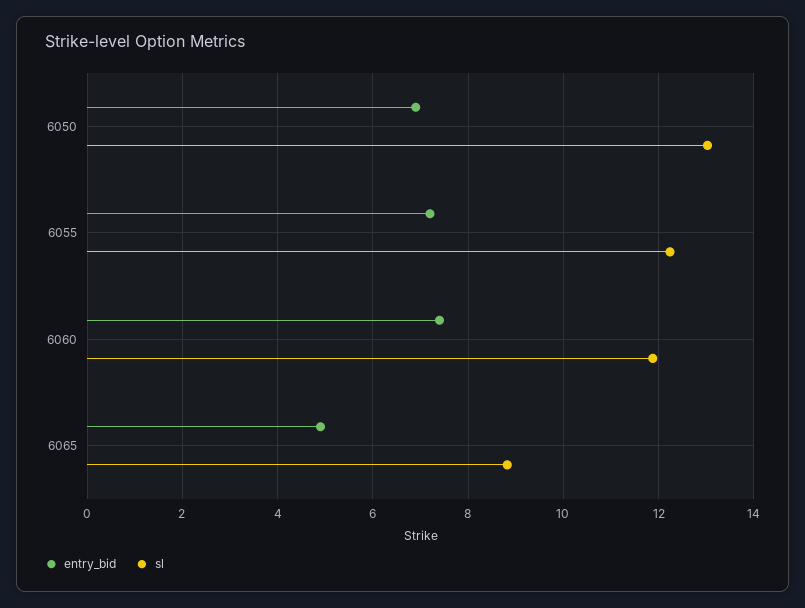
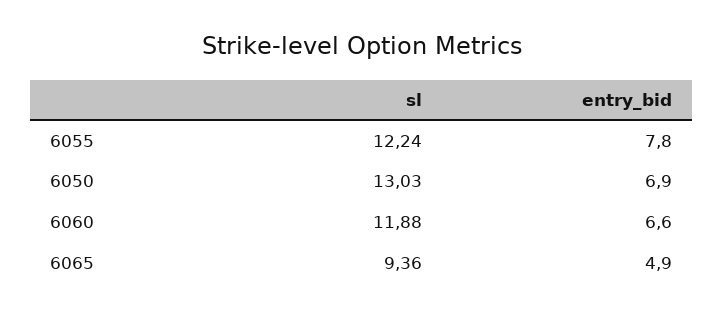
entry_bid, 6055: 7.2 -> 7.8
entry_bid, 6060: 7.4 -> 6.6
sl, 6065: 8.8 -> 9.36

